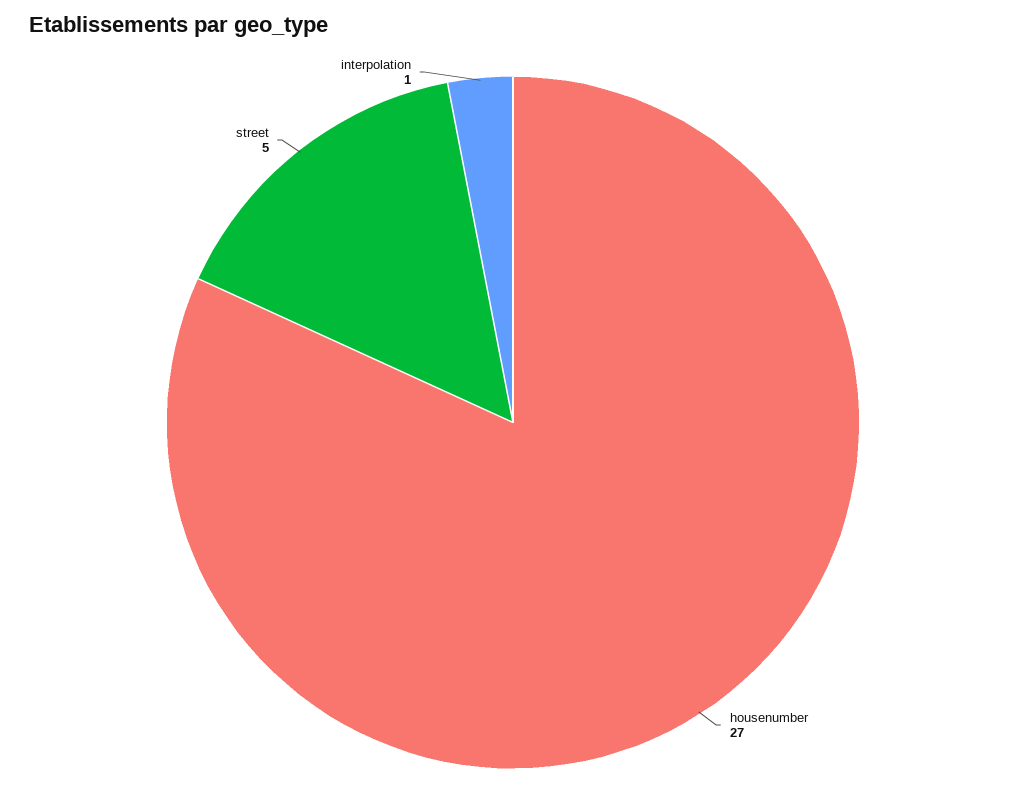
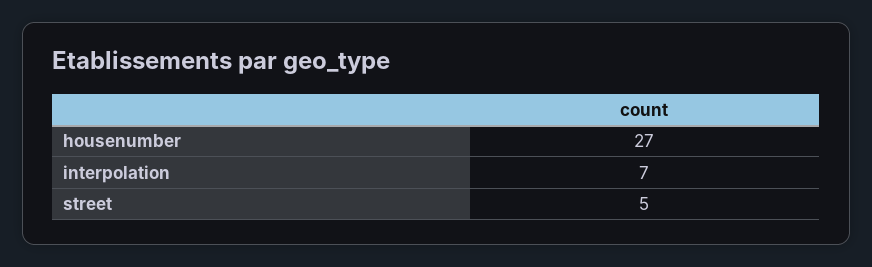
interpolation: 1 -> 7

